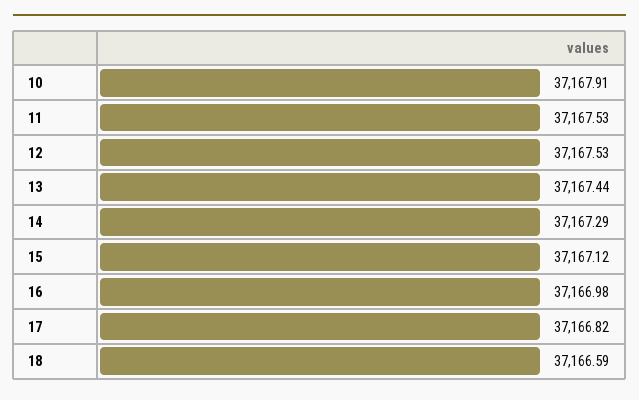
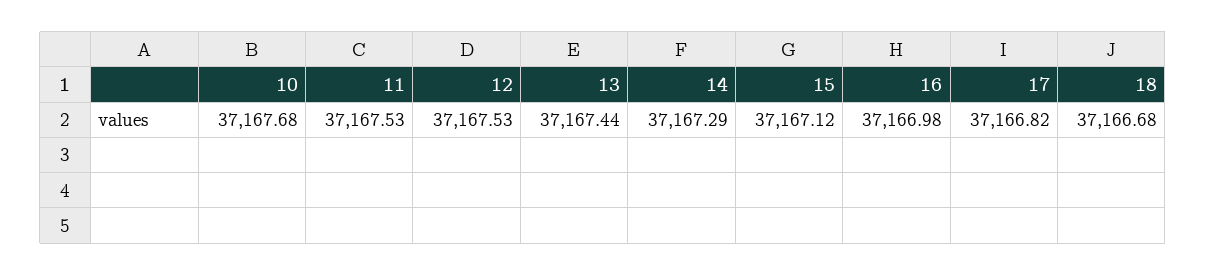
10: 37167.91 -> 37167.68
18: 37166.59 -> 37166.68

